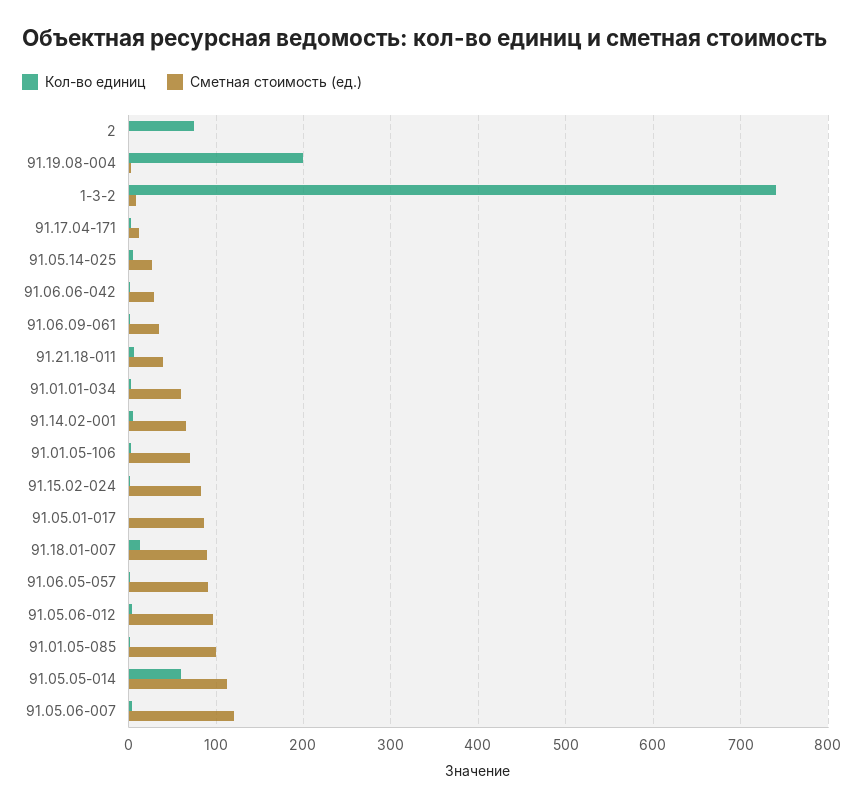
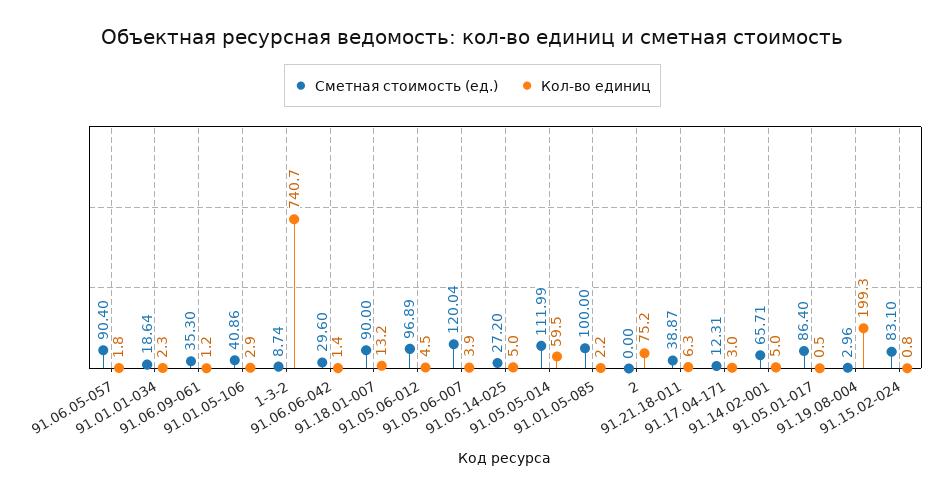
Сметная стоимость (ед.), 91.01.01-034: 60 -> 18.64
Сметная стоимость (ед.), 91.01.05-106: 70 -> 40.86

